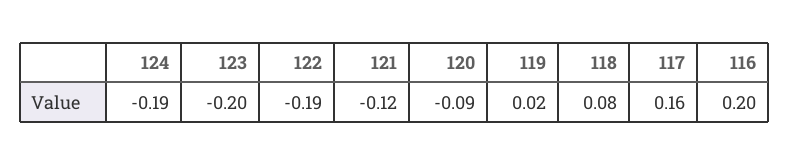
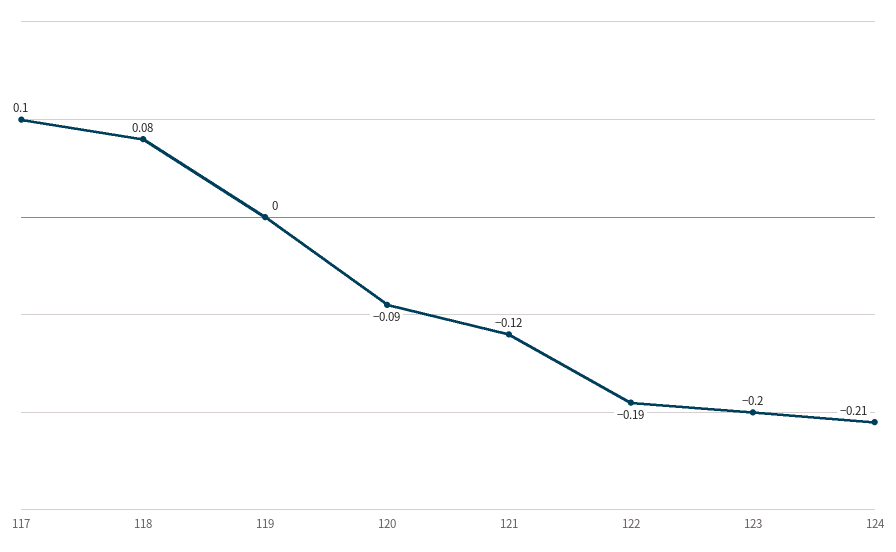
124: -0.19 -> -0.21
119: 0.02 -> 0
117: 0.16 -> 0.1
116: 0.2 -> none

